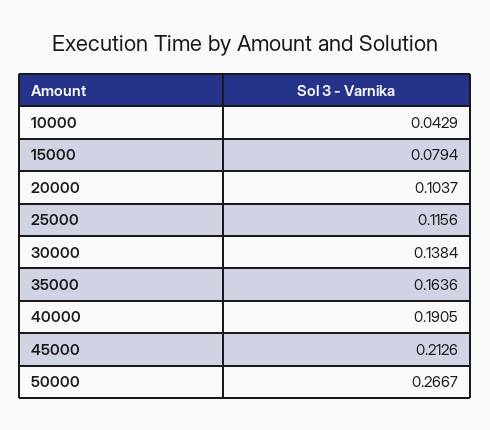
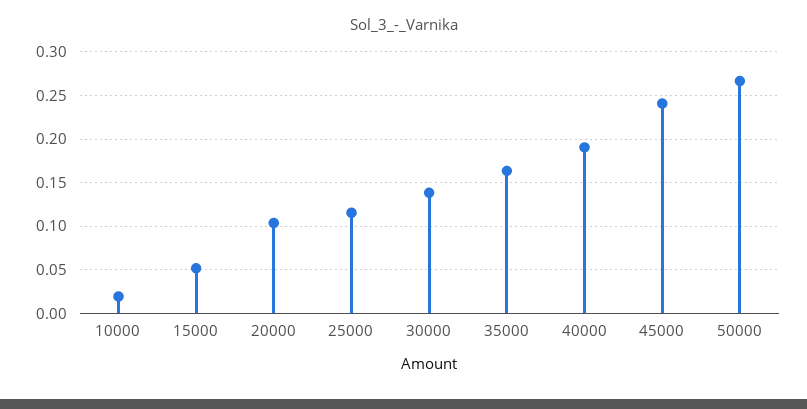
10000: 0.0429 -> 0.02
15000: 0.0794 -> 0.05
45000: 0.2126 -> 0.24

